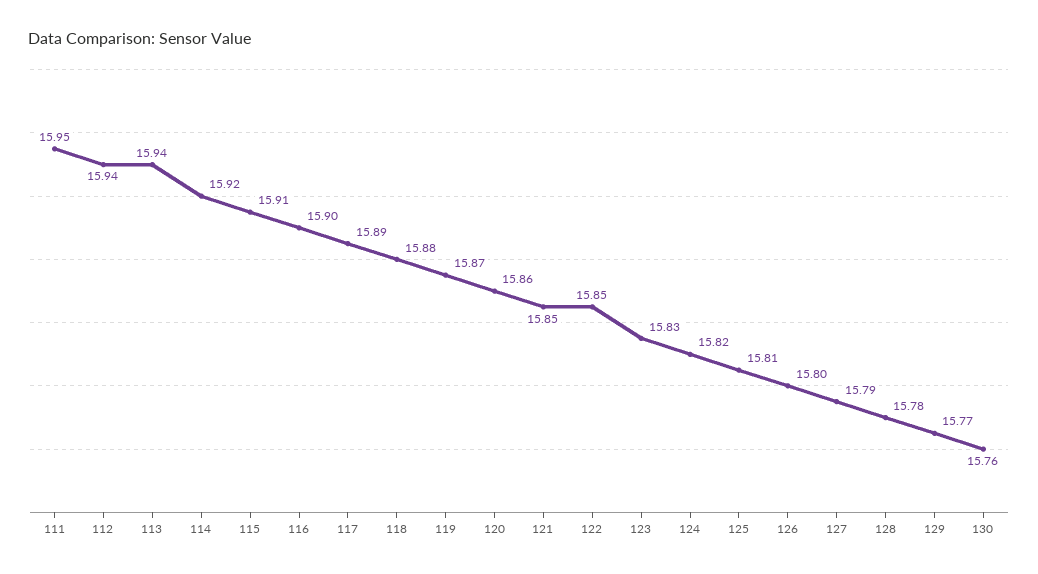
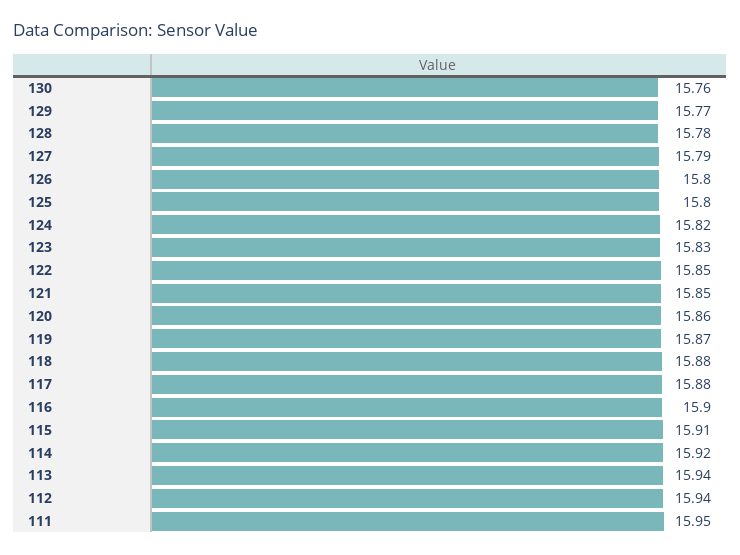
117: 15.89 -> 15.88
125: 15.81 -> 15.8

